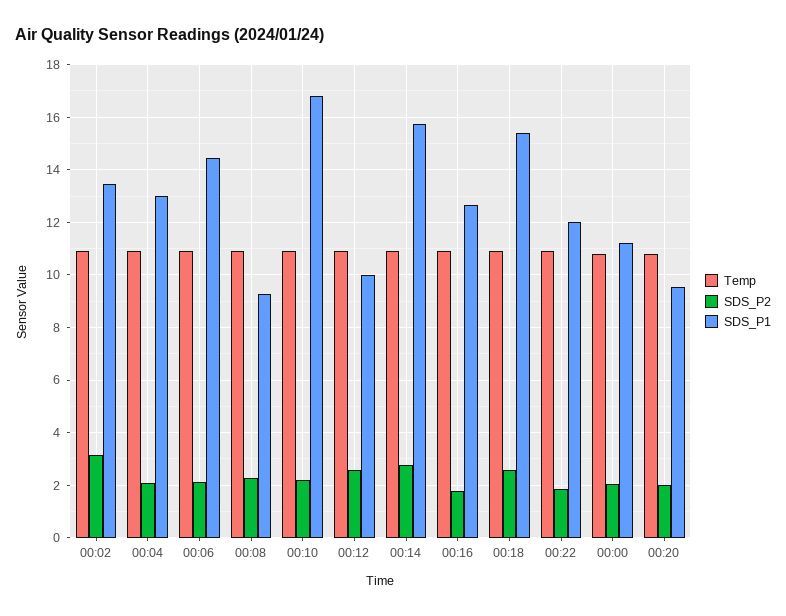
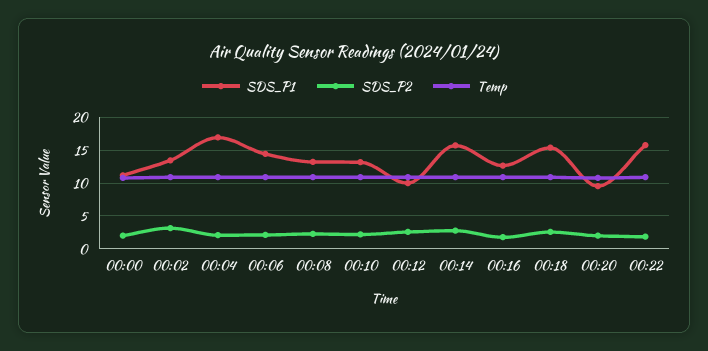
SDS_P1, 00:04: 13 -> 17
SDS_P1, 00:08: 9.25 -> 13
SDS_P1, 00:10: 16.75 -> 13
SDS_P1, 00:22: 12 -> 16

